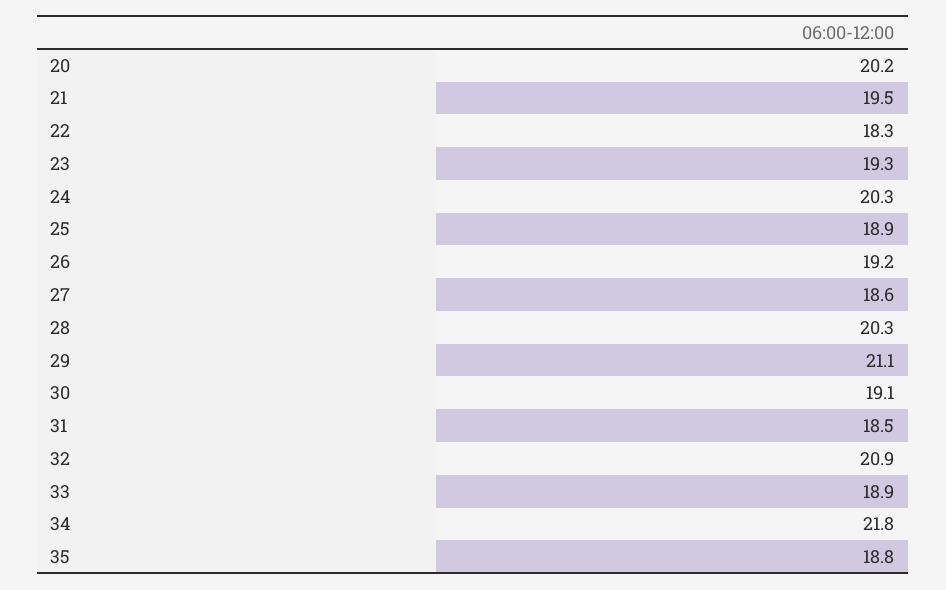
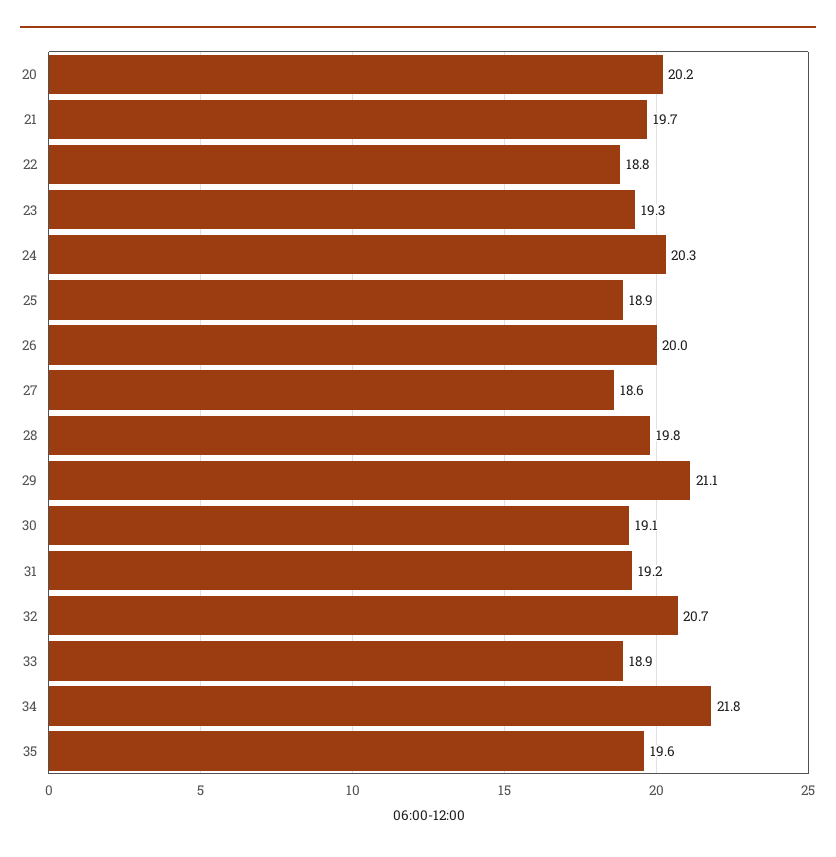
21: 19.5 -> 19.7
22: 18.3 -> 18.8
26: 19.2 -> 20
28: 20.3 -> 19.8
31: 18.5 -> 19.2
32: 20.9 -> 20.7
35: 18.8 -> 19.6

